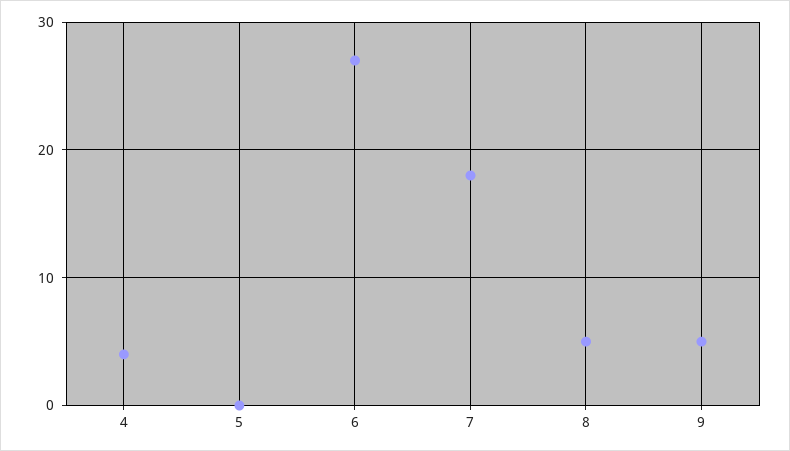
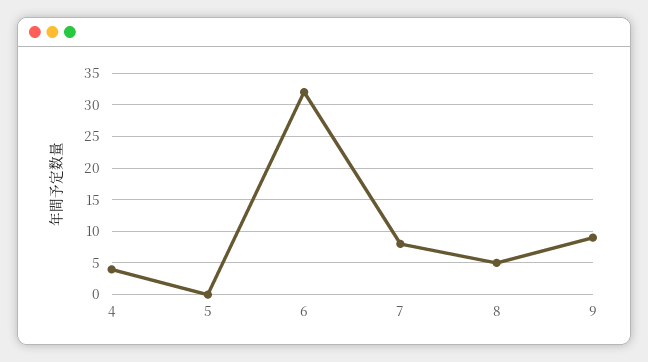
6: 27 -> 32
7: 18 -> 8
9: 5 -> 9

